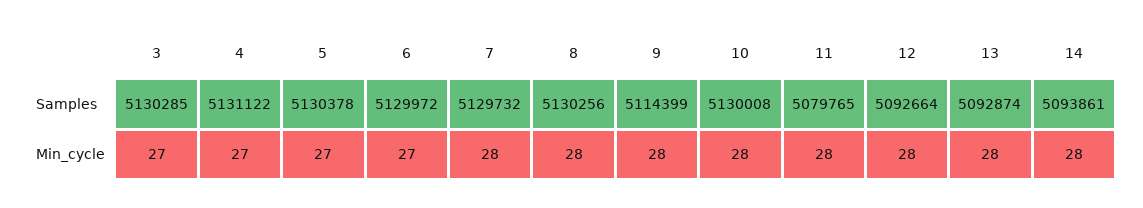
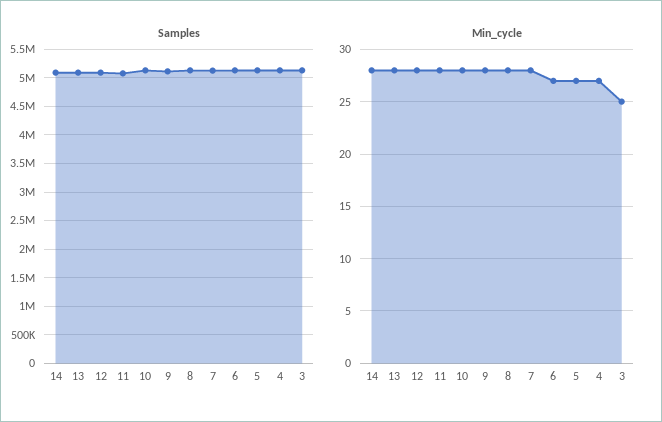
Min_cycle, 3: 27 -> 25

